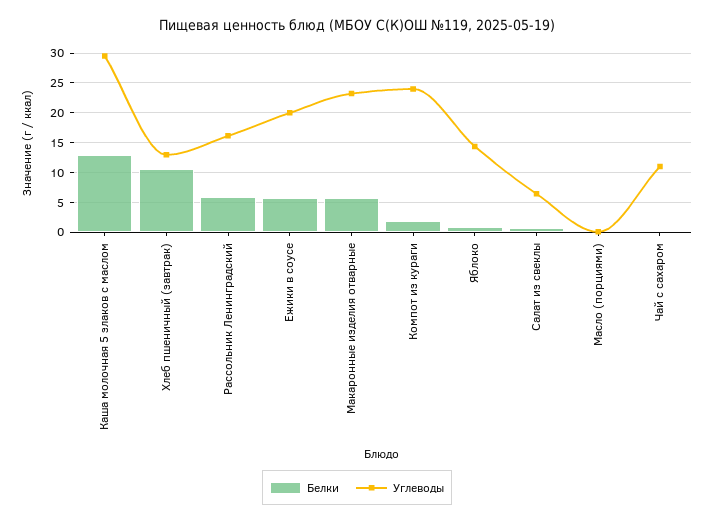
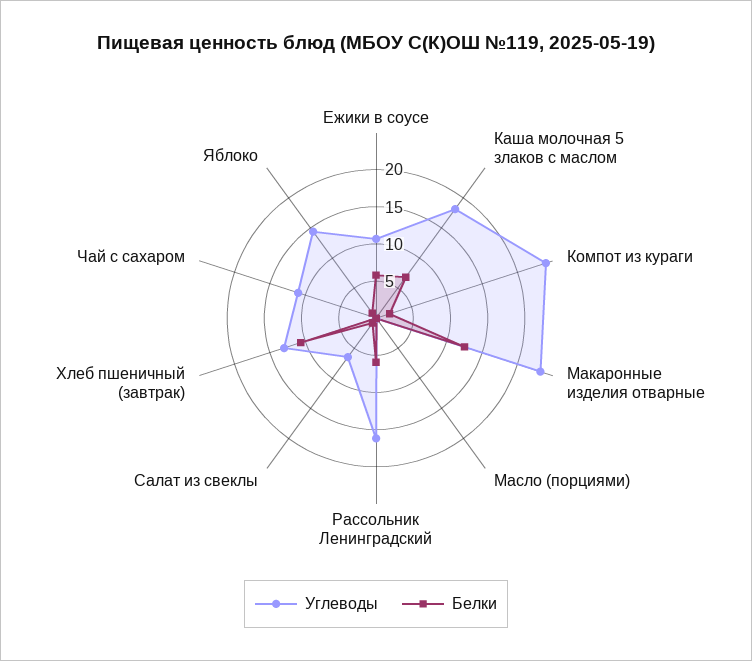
Белки, Каша молочная 5 злаков с маслом: 12.5 -> 7.5
Углеводы, Каша молочная 5 злаков с маслом: 30 -> 17.5
Углеводы, Ежики в соусе: 20 -> 10
Белки, Макаронные изделия отварные: 5 -> 12.5

